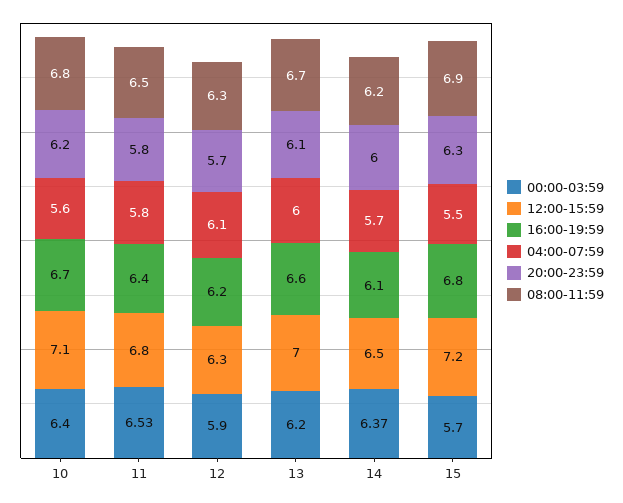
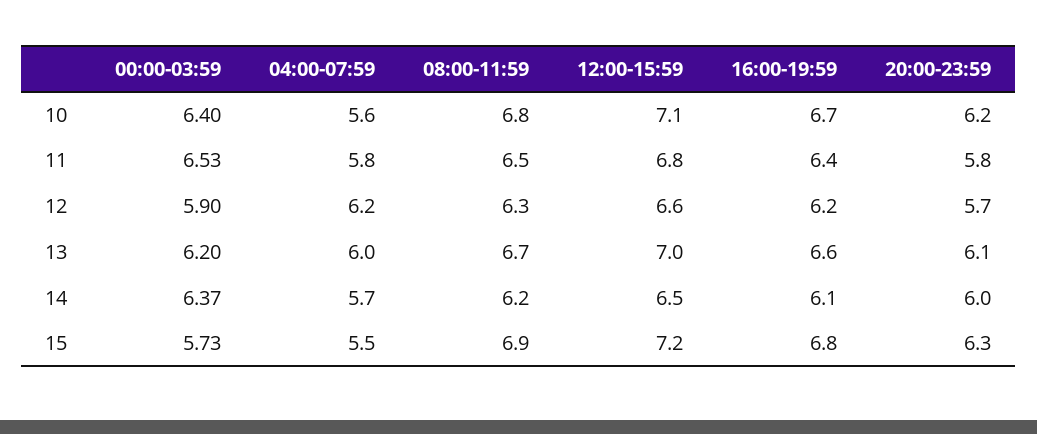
12:00-15:59, 12: 6.3 -> 6.6
04:00-07:59, 12: 6.1 -> 6.2
00:00-03:59, 15: 5.7 -> 5.73

